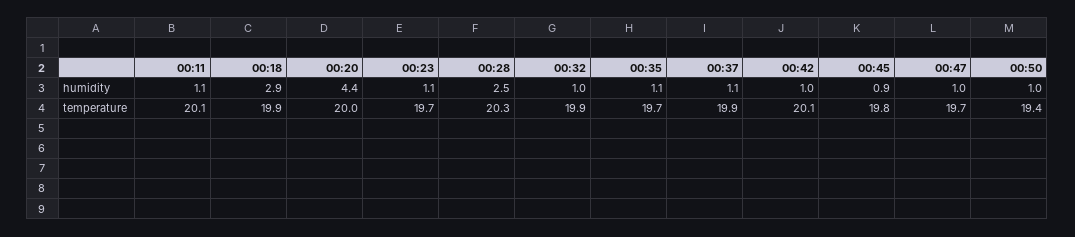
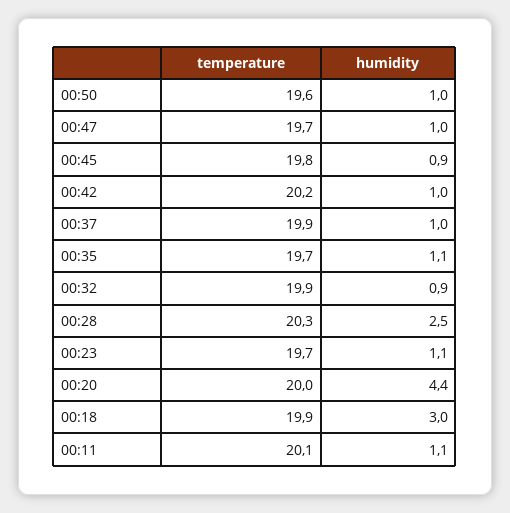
00:18, humidity: 2.9 -> 3
00:32, humidity: 1 -> 0.9
00:37, humidity: 1.1 -> 1
00:42, temperature: 20.1 -> 20.2
00:50, temperature: 19.4 -> 19.6

